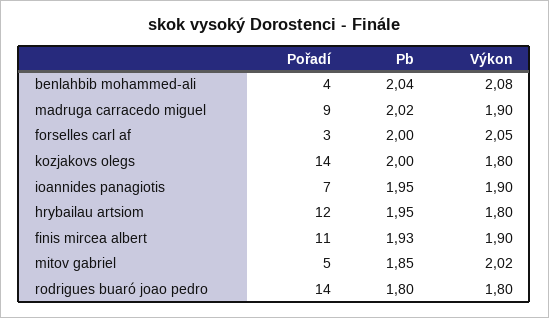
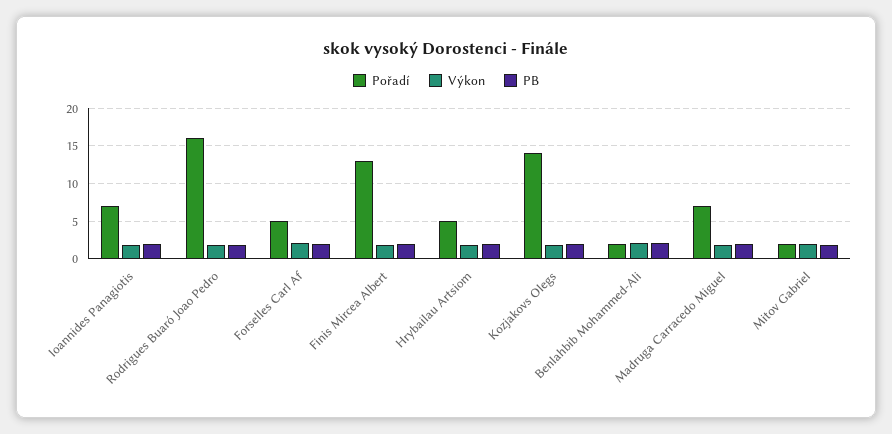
Pořadí, benlahbib mohammed-ali: 4 -> 2
Pořadí, madruga carracedo miguel: 9 -> 7
Pořadí, forselles carl af: 3 -> 5
Pořadí, hrybailau artsiom: 12 -> 5
Pořadí, finis mircea albert: 11 -> 13
Pořadí, mitov gabriel: 5 -> 2
Pořadí, rodrigues buaró joao pedro: 14 -> 16

